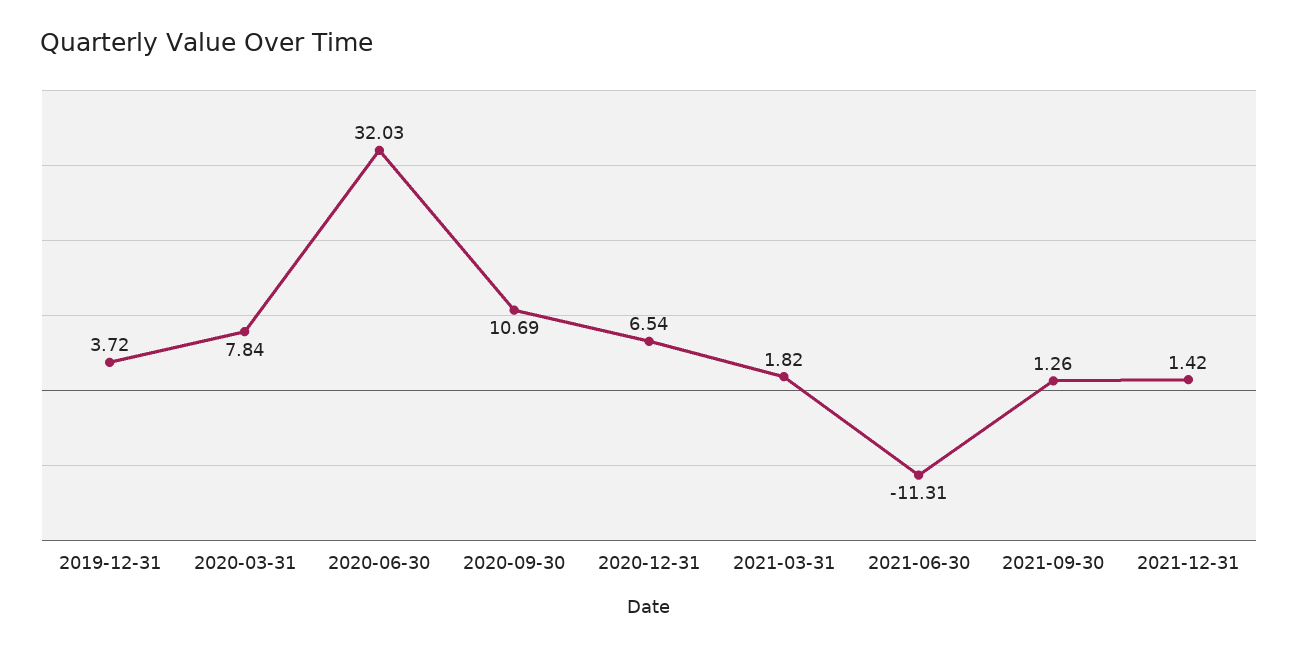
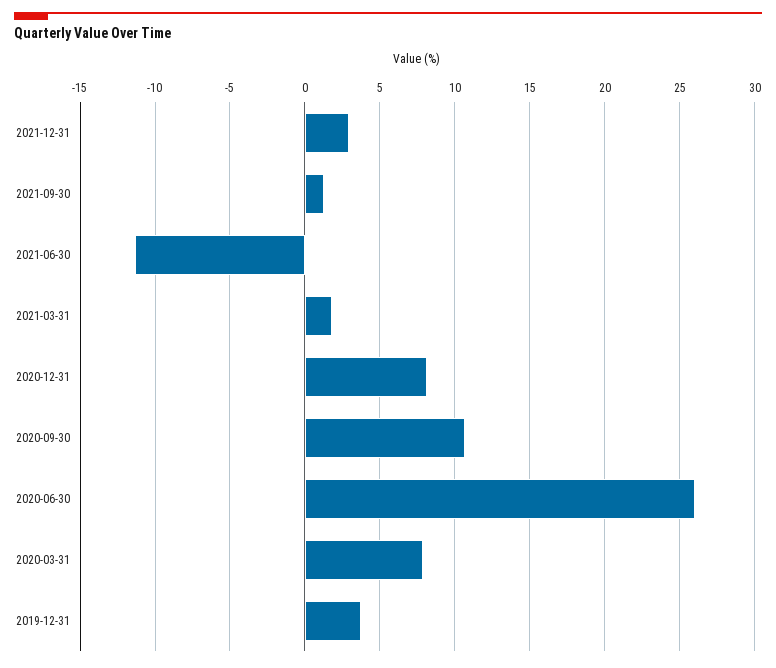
2020-06-30: 32.03 -> 26
2020-12-31: 6.54 -> 8
2021-12-31: 1.42 -> 3

